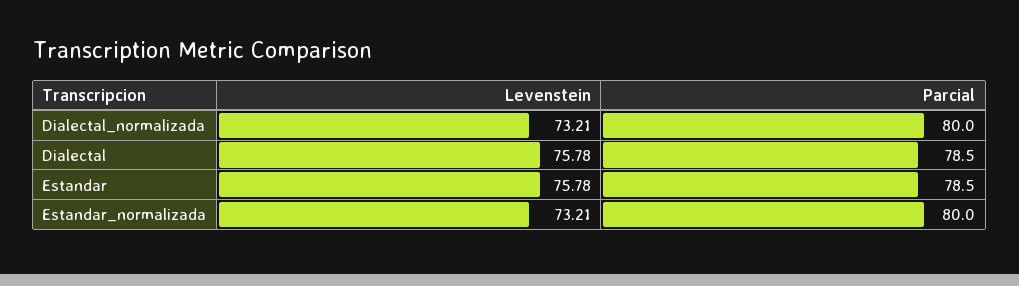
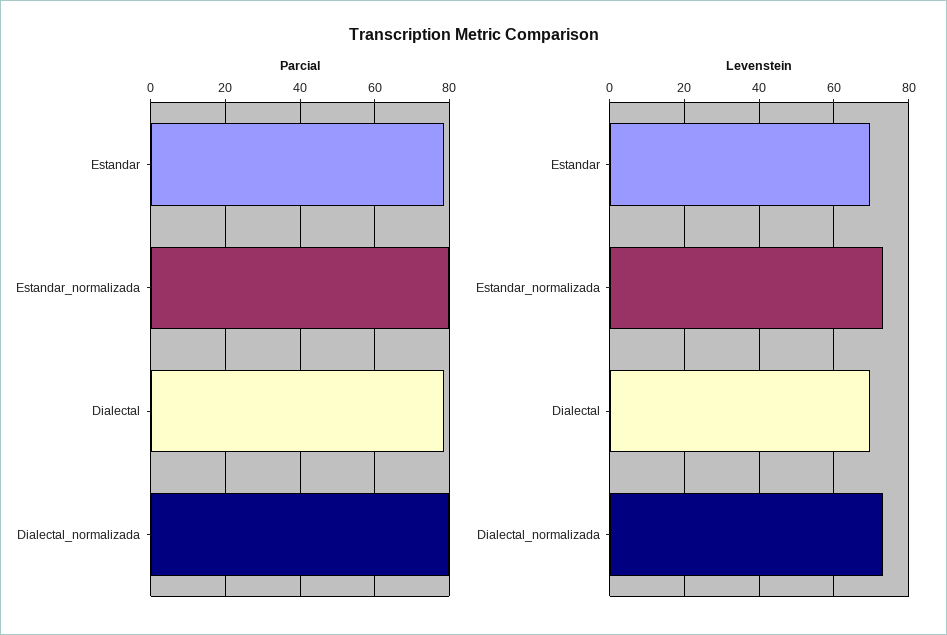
Levenstein, Dialectal: 75.78 -> 70
Levenstein, Estandar: 75.78 -> 70

